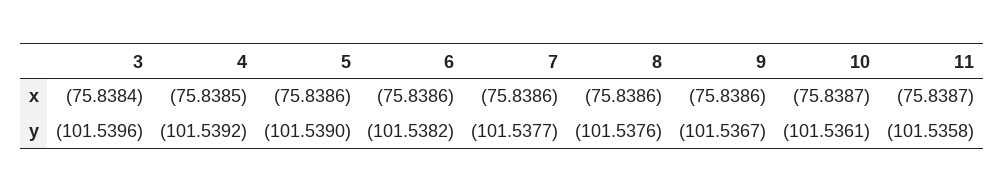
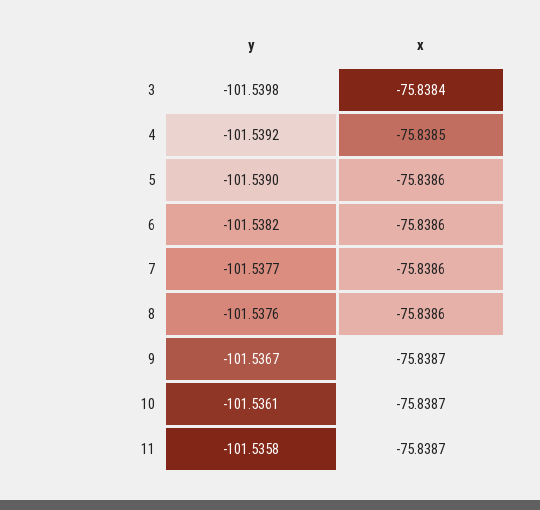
9, x: -75.8386 -> -75.8387
3, y: -101.5396 -> -101.5398

